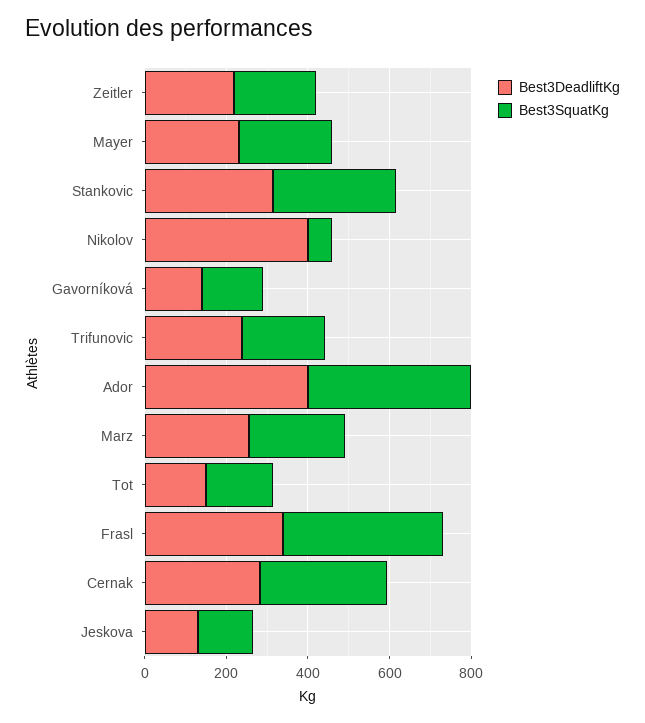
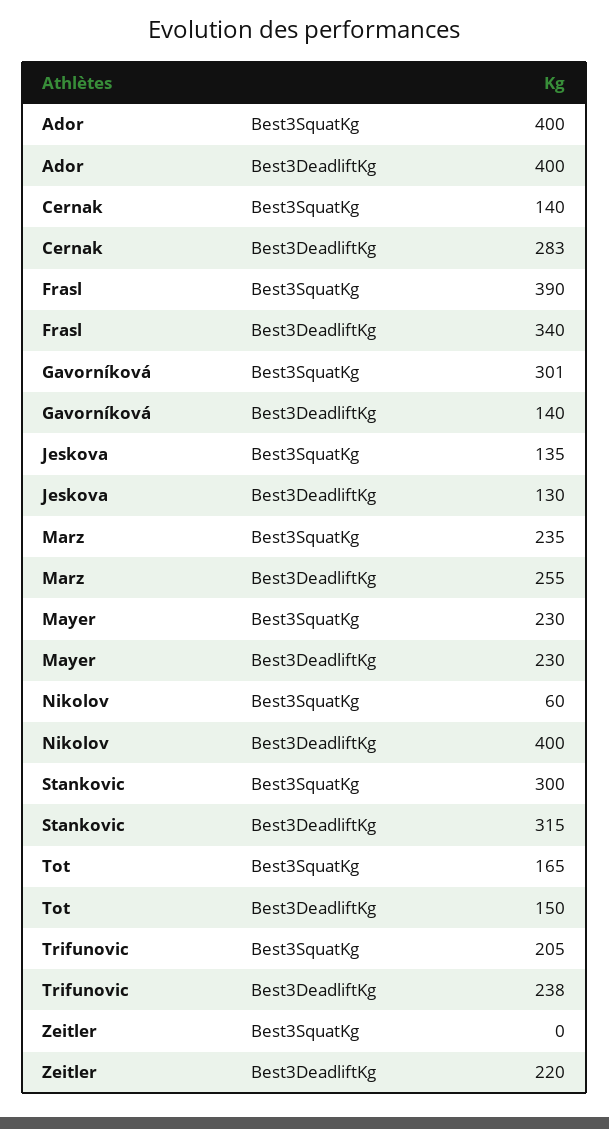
Best3SquatKg, Zeitler: 200 -> 0
Best3SquatKg, Gavorníková: 150 -> 301
Best3SquatKg, Cernak: 300 -> 140

